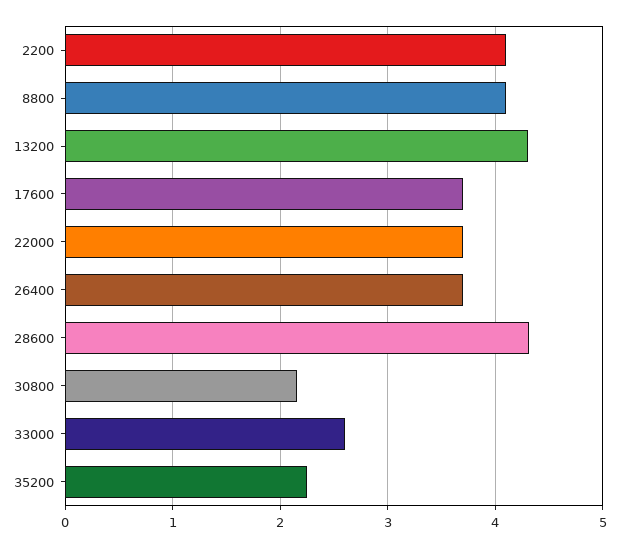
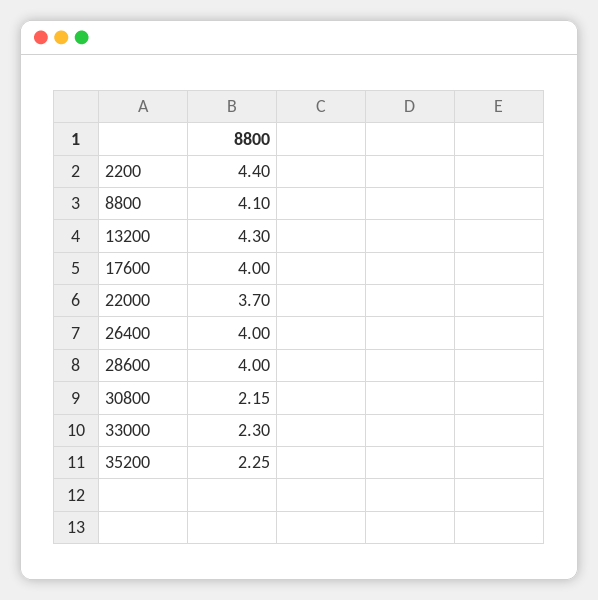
2200: 4.1 -> 4.4
17600: 3.7 -> 4
26400: 3.7 -> 4
28600: 4.3 -> 4
33000: 2.6 -> 2.3

